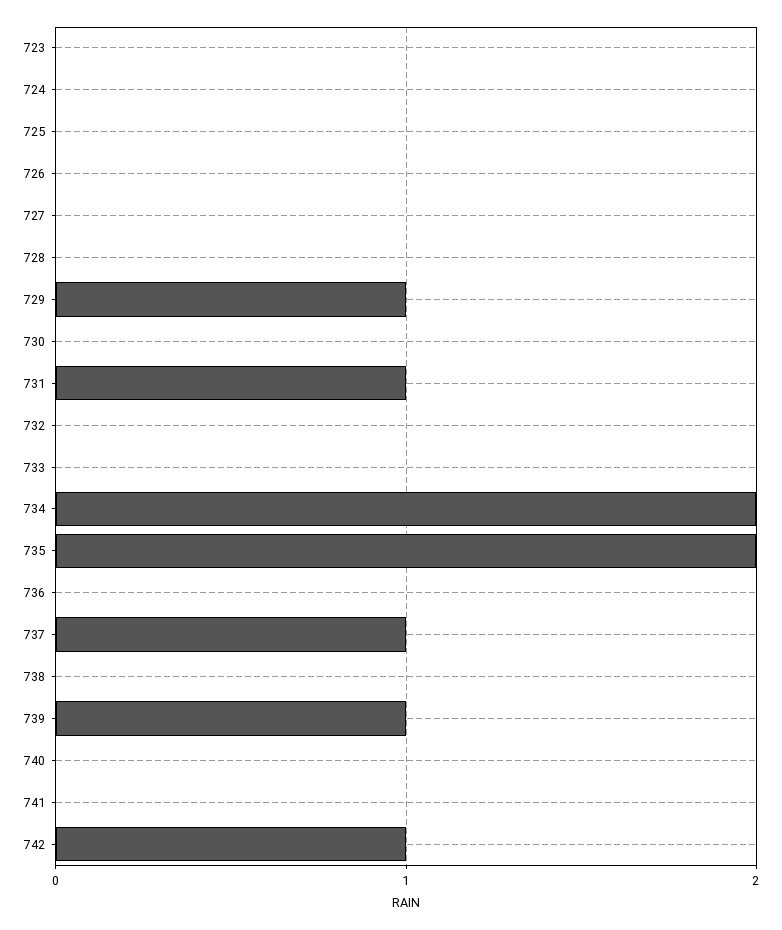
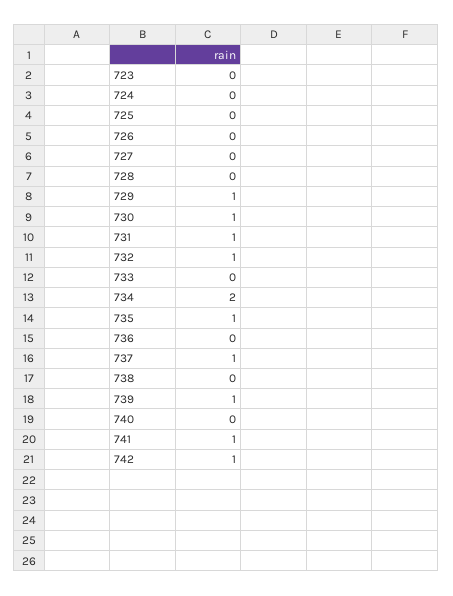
730: 0 -> 1
732: 0 -> 1
735: 2 -> 1
741: 0 -> 1

